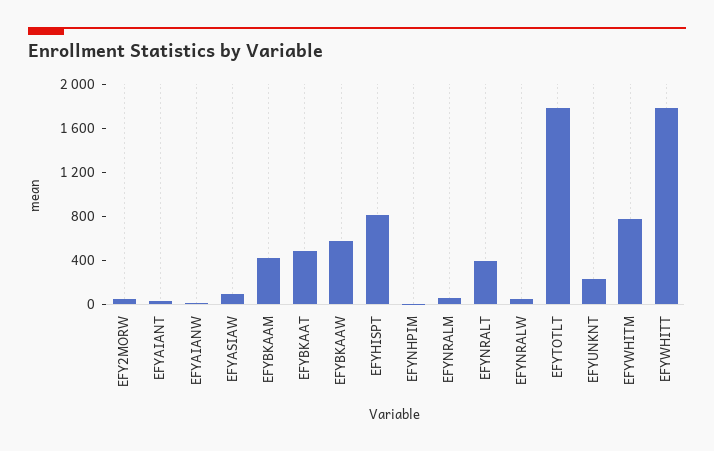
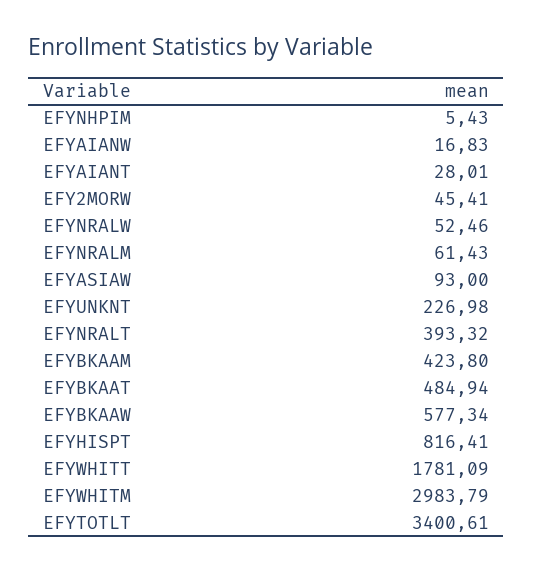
EFYTOTLT: 1800 -> 3400.61
EFYWHITM: 800 -> 2983.79

